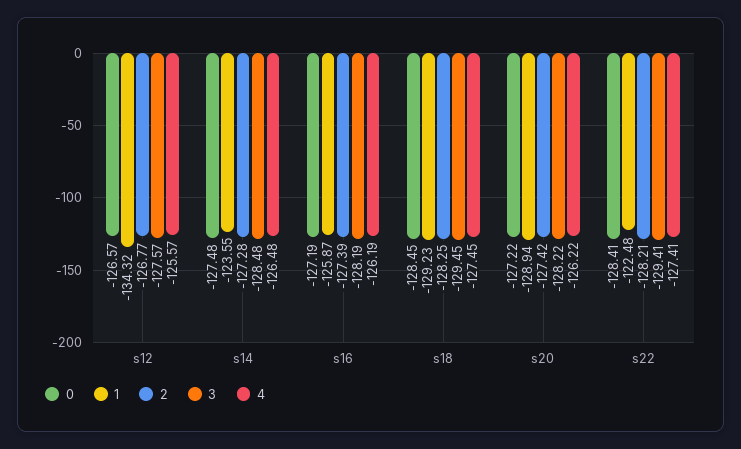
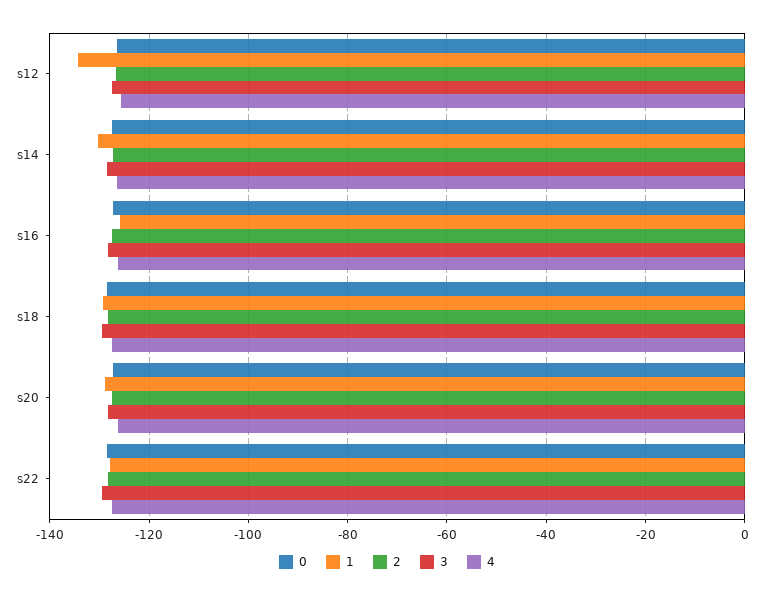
1, s14: -123.55 -> -130
1, s22: -122.48 -> -128

